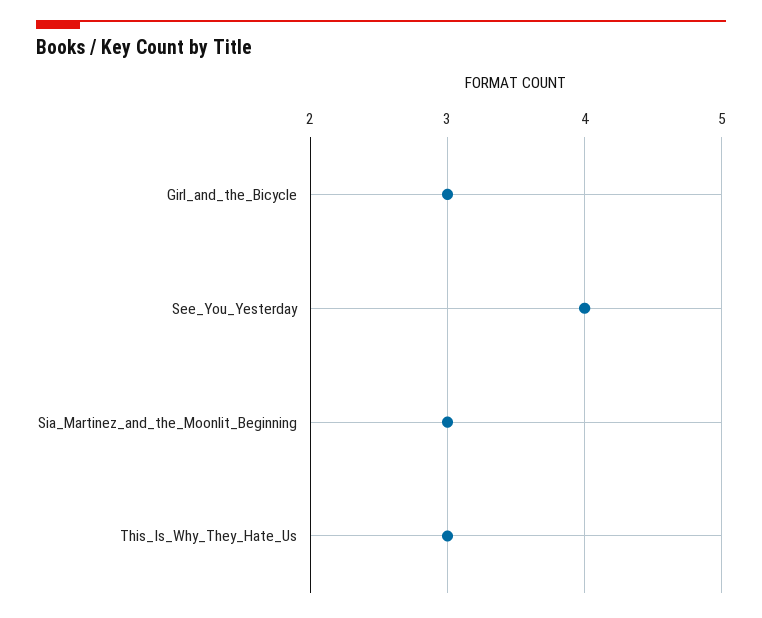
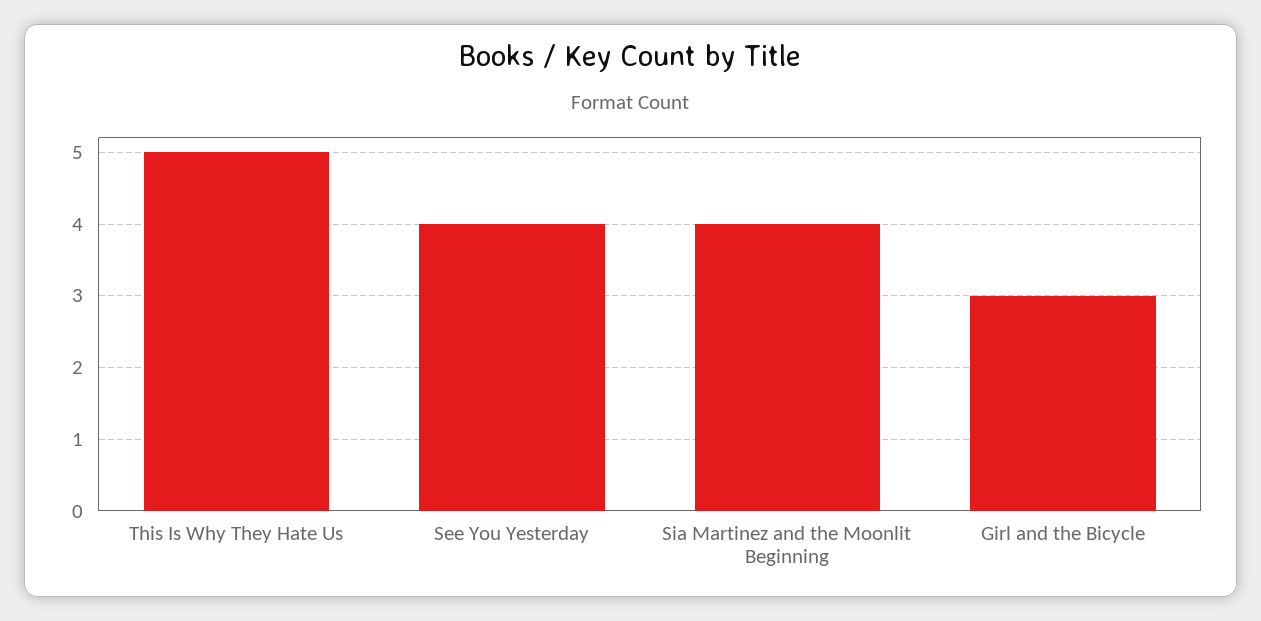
Sia_Martinez_and_the_Moonlit_Beginning: 3 -> 4
This_Is_Why_They_Hate_Us: 3 -> 5

